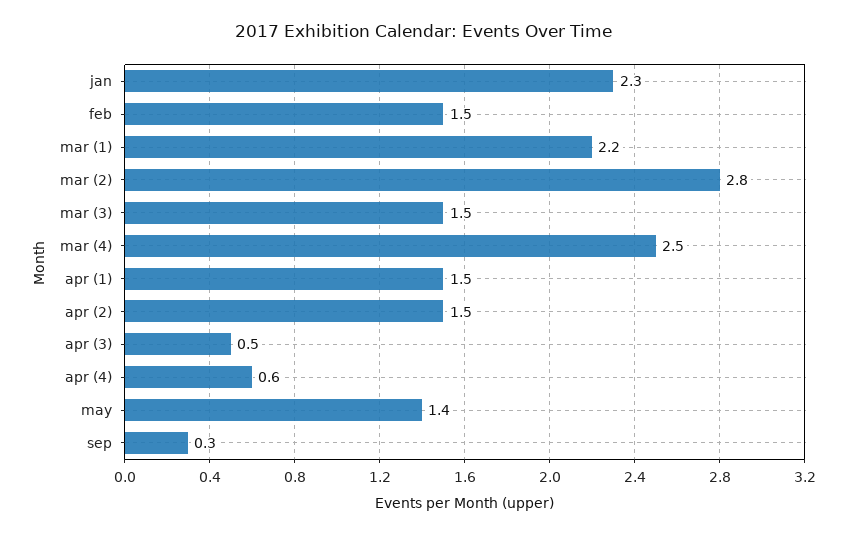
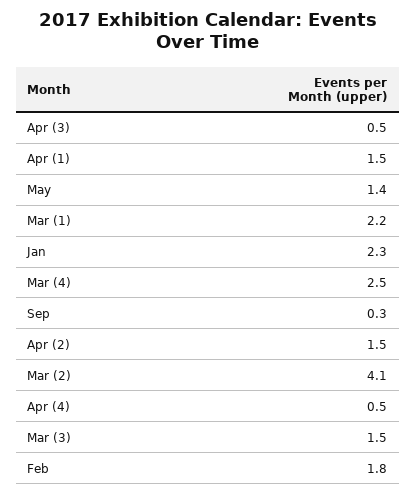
feb: 1.5 -> 1.8
mar (2): 2.8 -> 4.1
apr (4): 0.6 -> 0.5

